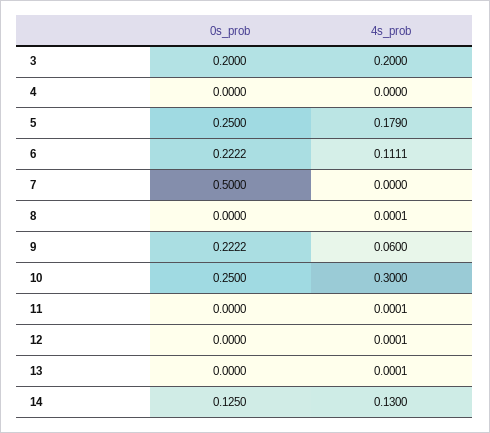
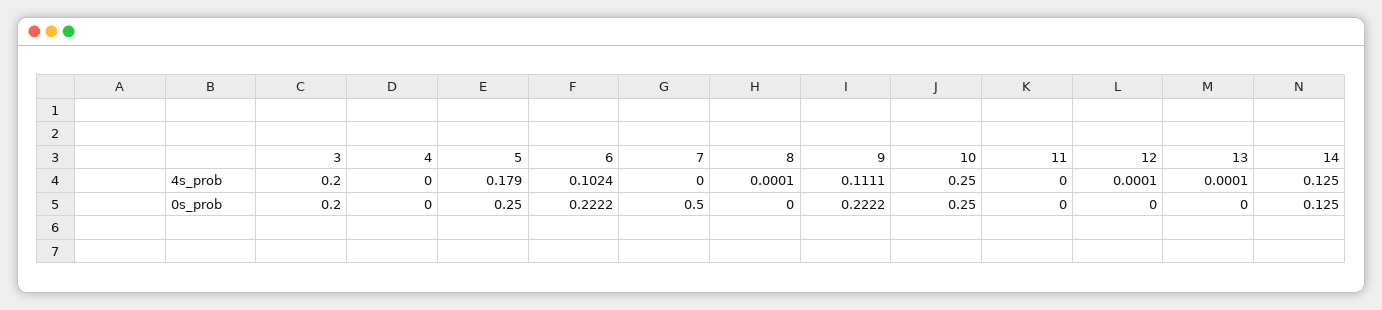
4s_prob, 6: 0.1111 -> 0.1024
4s_prob, 9: 0.06 -> 0.1111
4s_prob, 10: 0.3 -> 0.25
4s_prob, 11: 0.0001 -> 0
4s_prob, 14: 0.13 -> 0.125

